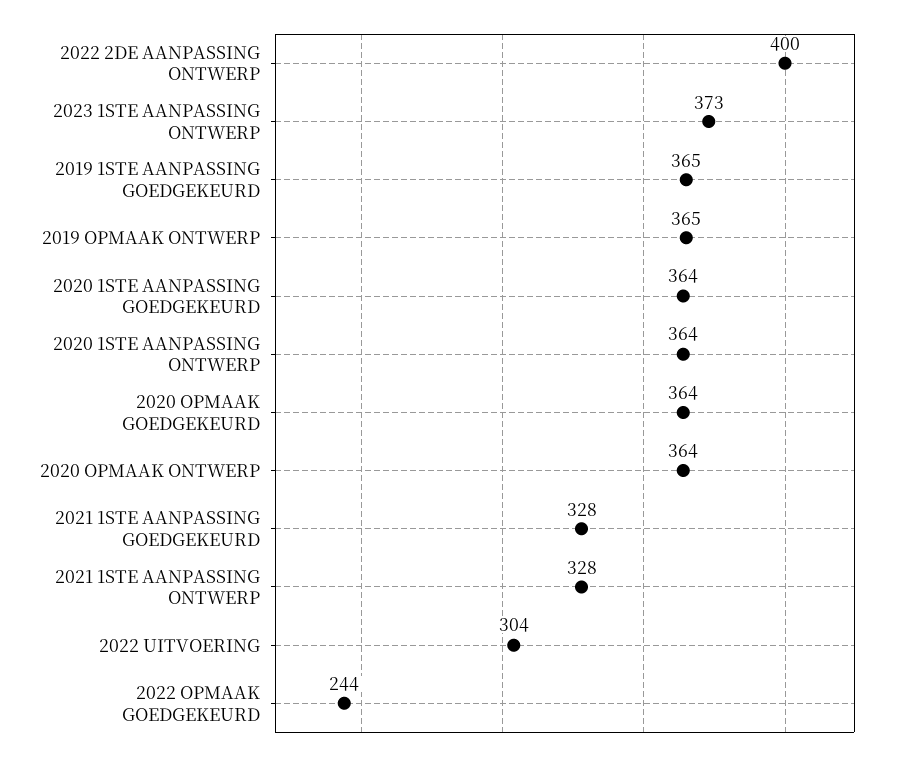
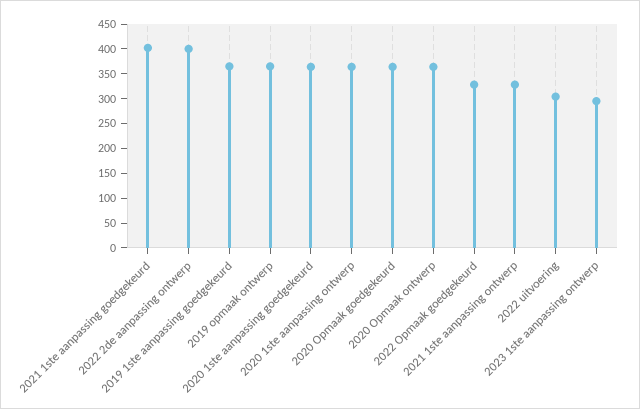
2023 1STE AANPASSING ONTWERP: 373 -> 300
2021 1STE AANPASSING GOEDGEKEURD: 328 -> 400
2022 OPMAAK GOEDGEKEURD: 244 -> 325

